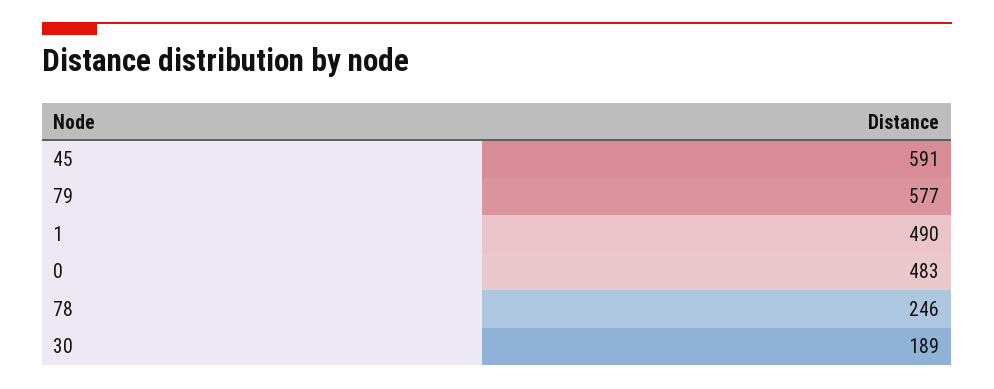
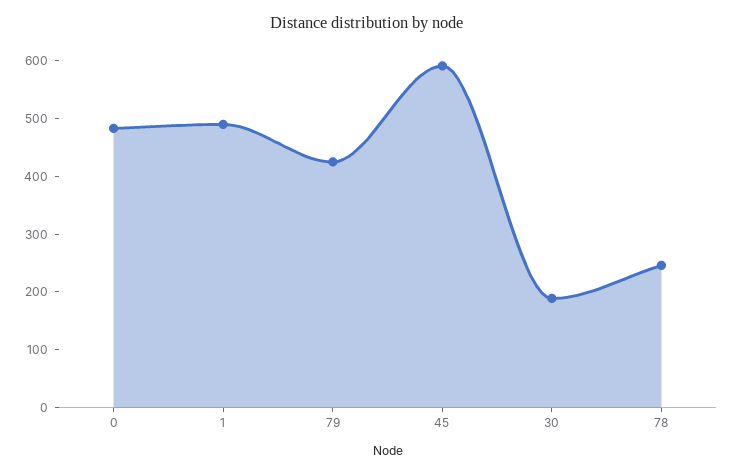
79: 577 -> 420

